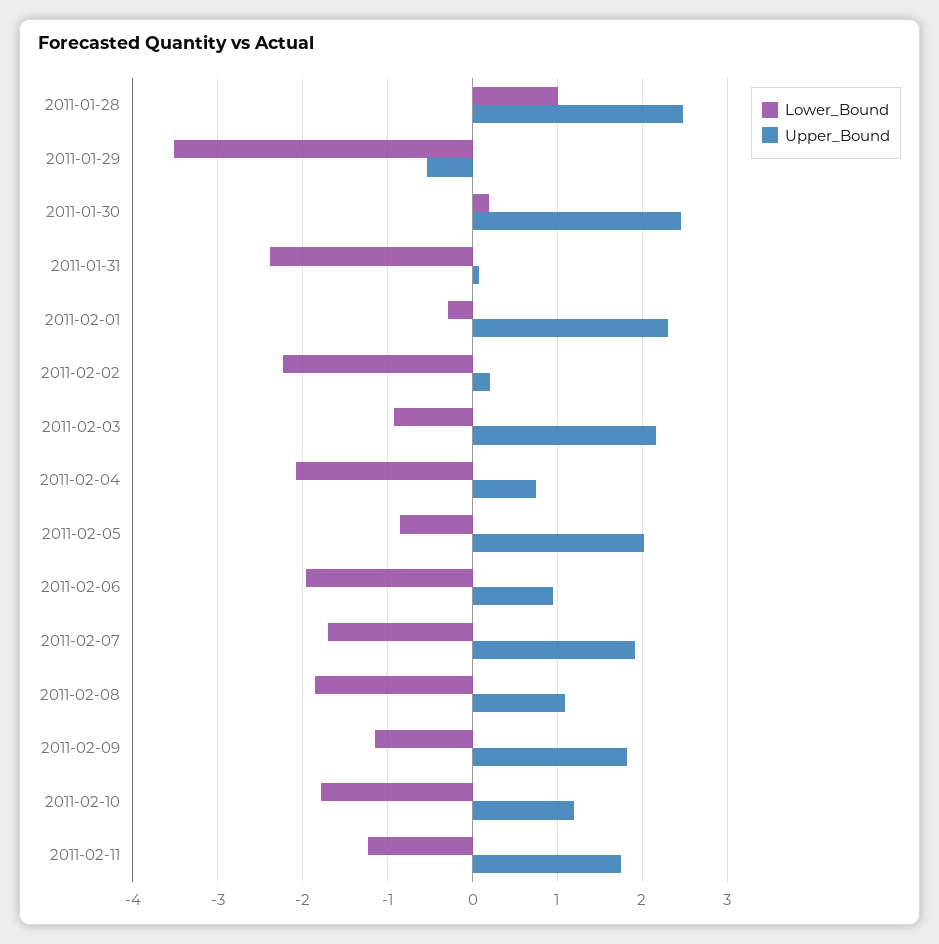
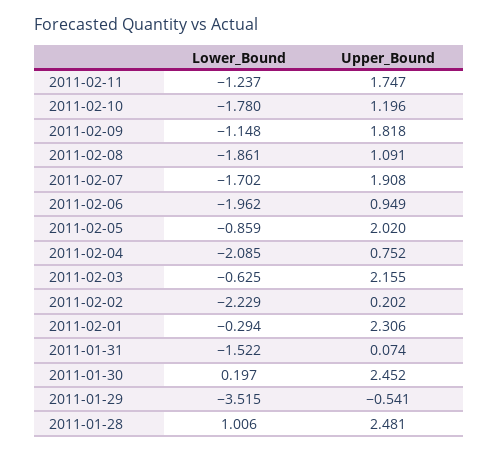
Lower_Bound, 2011-01-31: -2.4 -> -1.522
Lower_Bound, 2011-02-03: -0.9 -> -0.625

